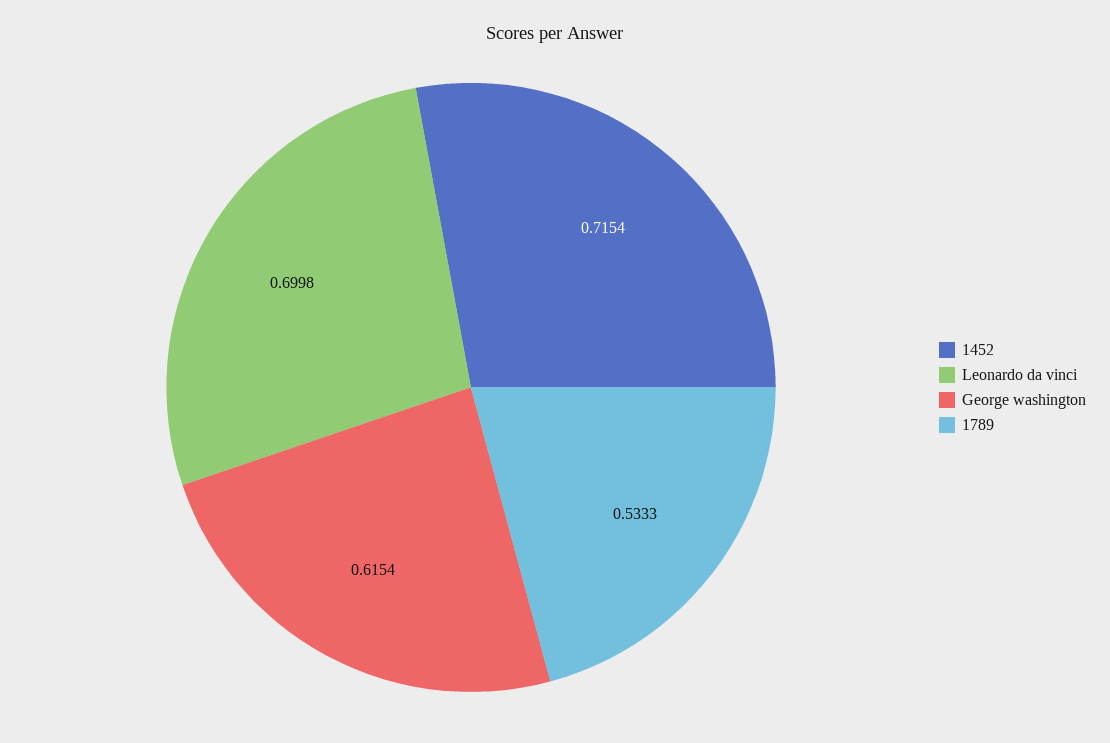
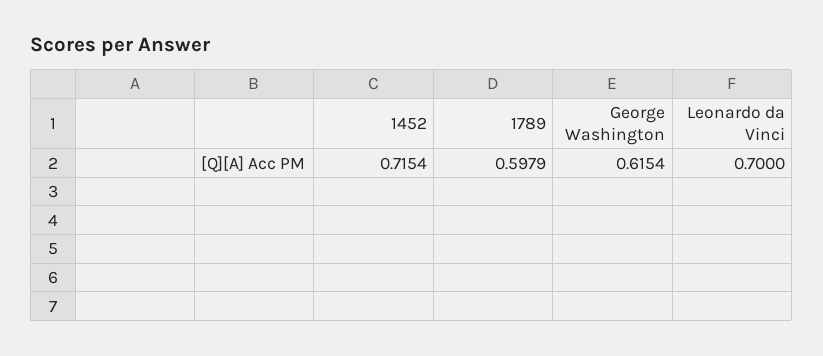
Leonardo da vinci: 0.6998 -> 0.7
1789: 0.5333 -> 0.5979

